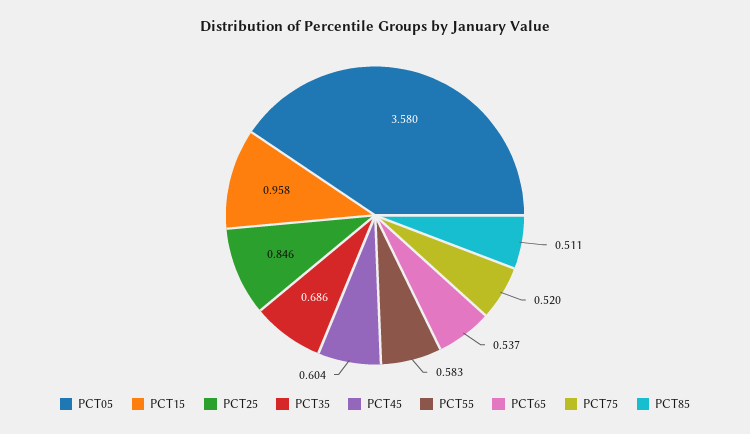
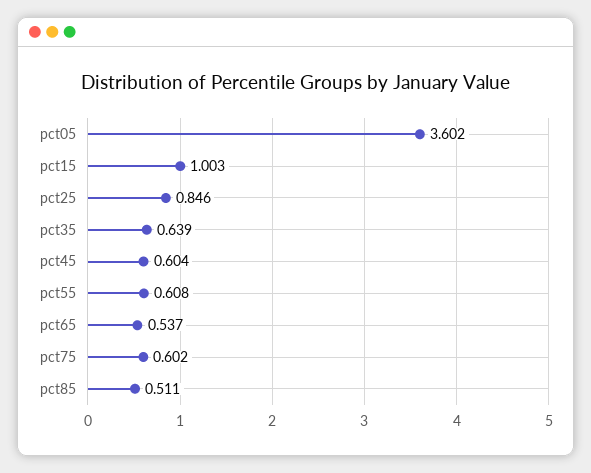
PCT05: 3.58 -> 3.602
PCT15: 0.958 -> 1.003
PCT35: 0.686 -> 0.639
PCT55: 0.583 -> 0.608
PCT75: 0.52 -> 0.602

